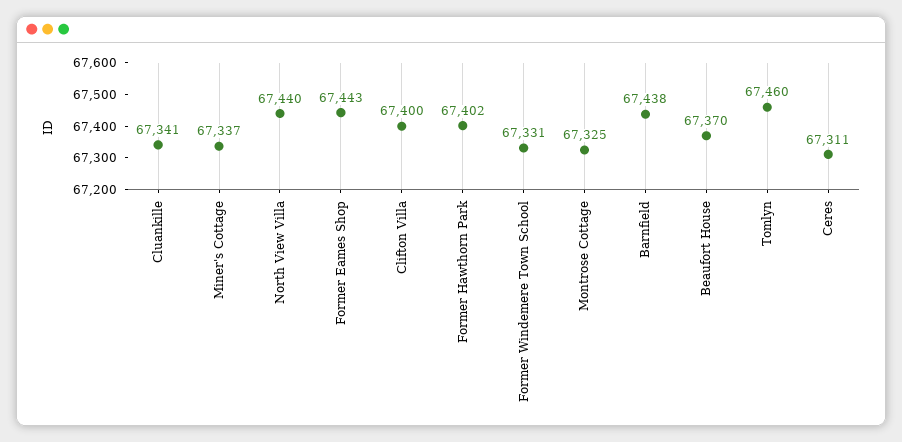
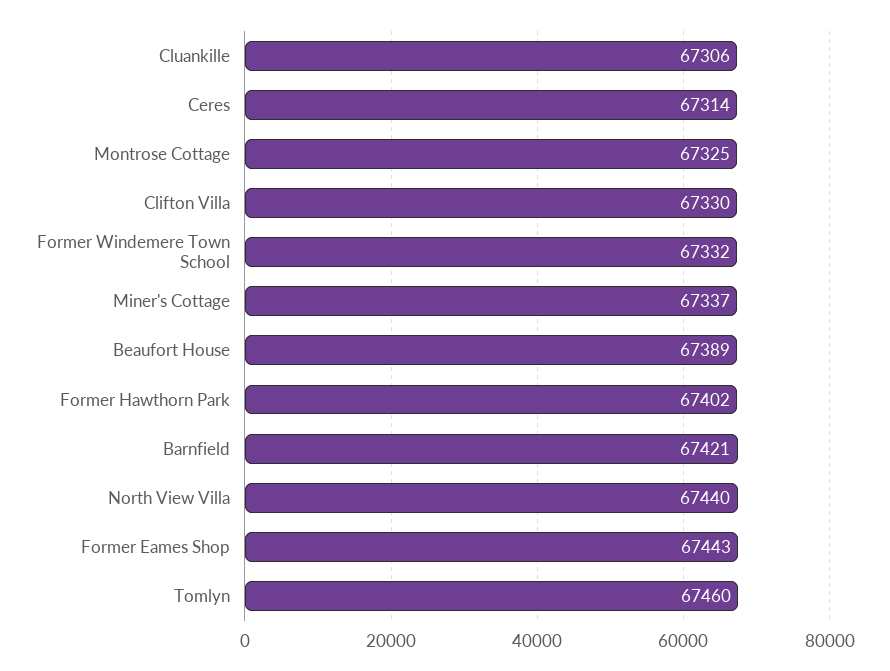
Cluankille: 67341 -> 67306
Clifton Villa: 67400 -> 67330
Former Windemere Town School: 67331 -> 67332
Barnfield: 67438 -> 67421
Beaufort House: 67370 -> 67389
Ceres: 67311 -> 67314

